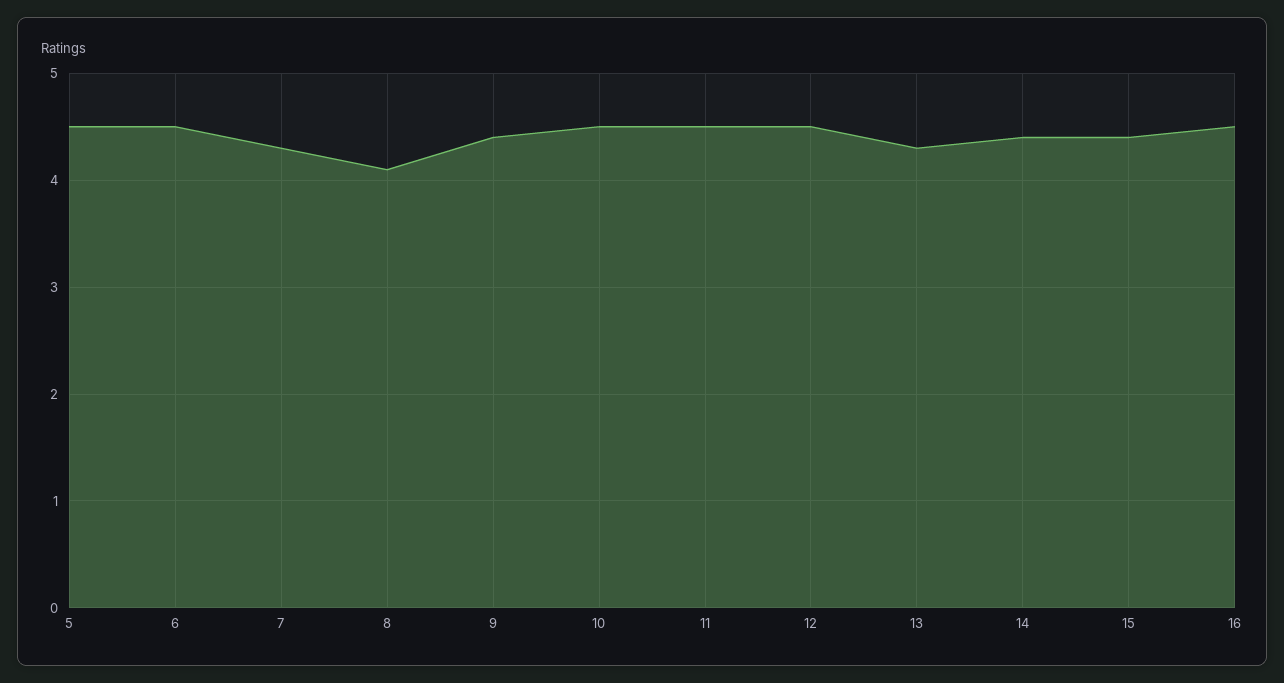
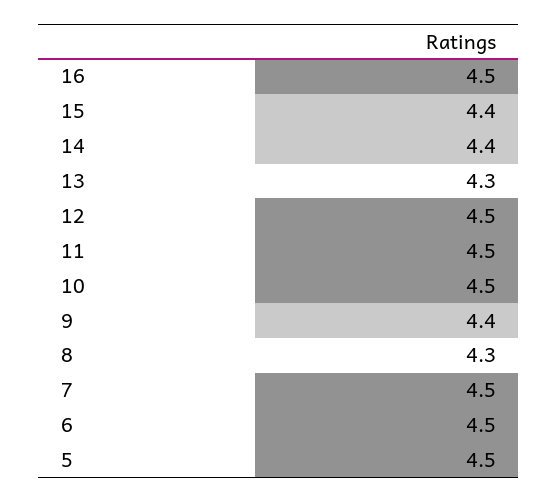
7: 4.3 -> 4.5
8: 4.1 -> 4.3

